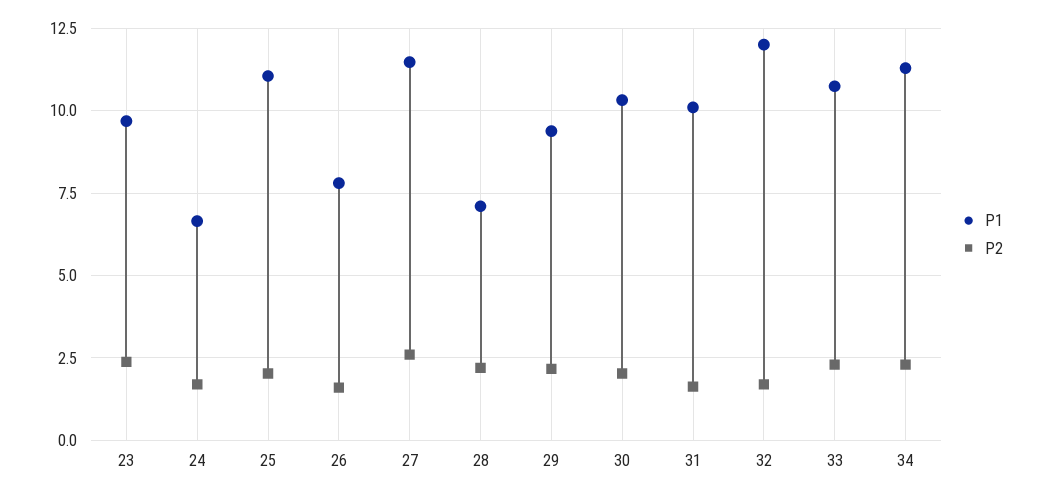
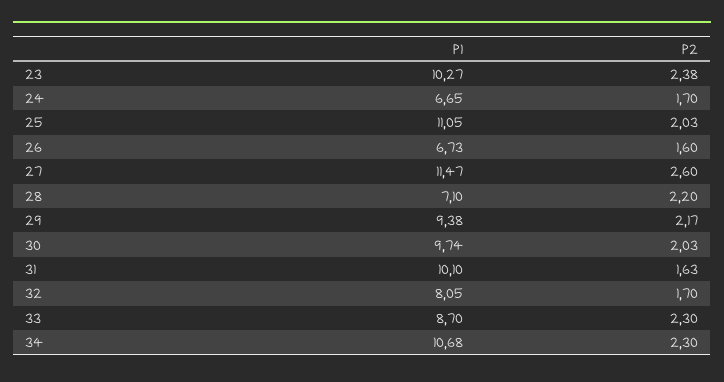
P1, 23: 9.75 -> 10.27
P1, 26: 7.75 -> 6.73
P1, 30: 10.25 -> 9.74
P1, 32: 12 -> 8.05
P1, 33: 10.75 -> 8.7
P1, 34: 11.25 -> 10.68

